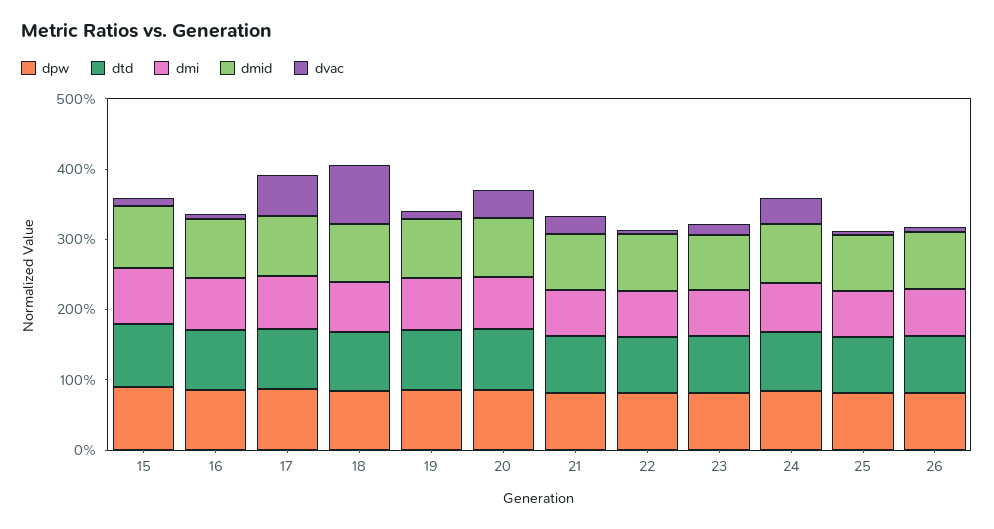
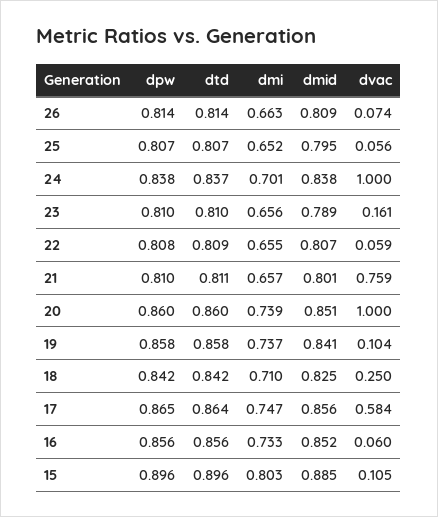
dvac, 18: 0.8 -> 0.25
dvac, 20: 0.4 -> 1
dvac, 21: 0.2 -> 0.759
dvac, 24: 0.4 -> 1

